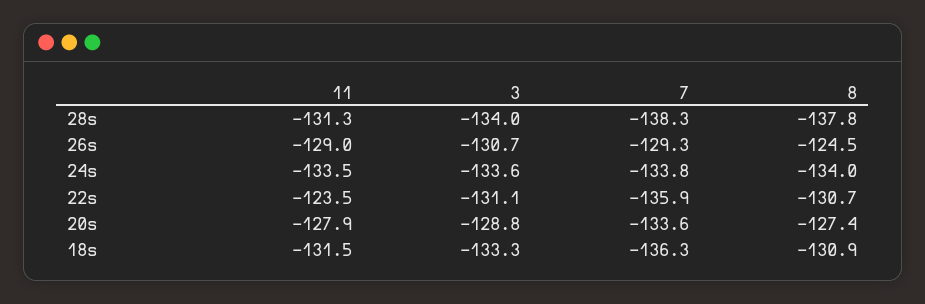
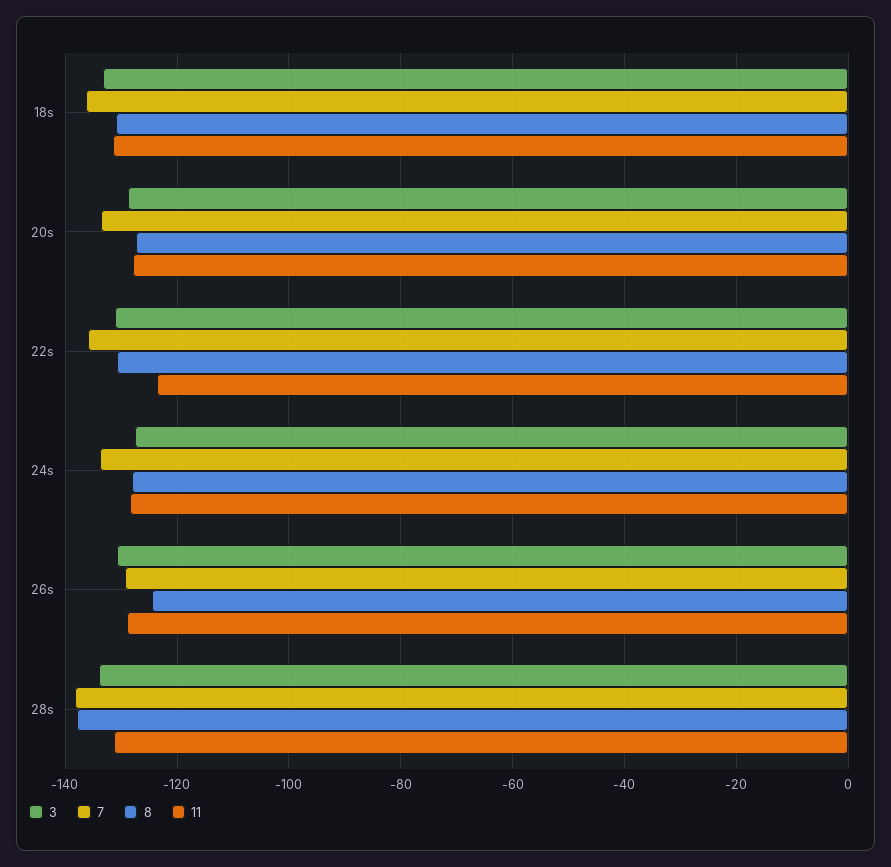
11, 24s: -133.5 -> -128
3, 24s: -133.6 -> -128
8, 24s: -134 -> -128

